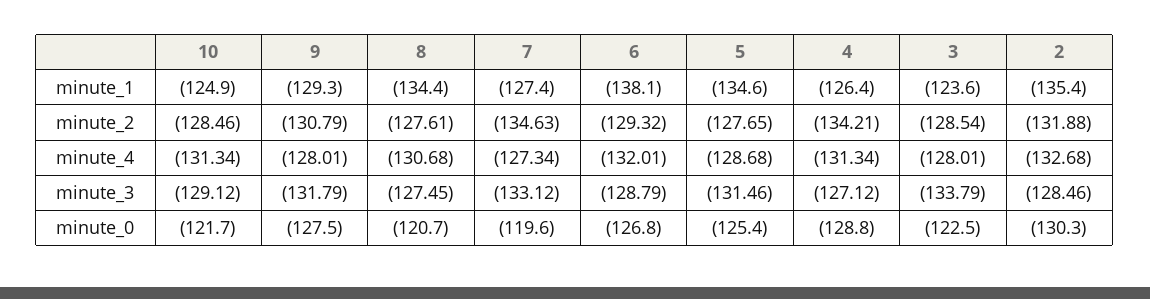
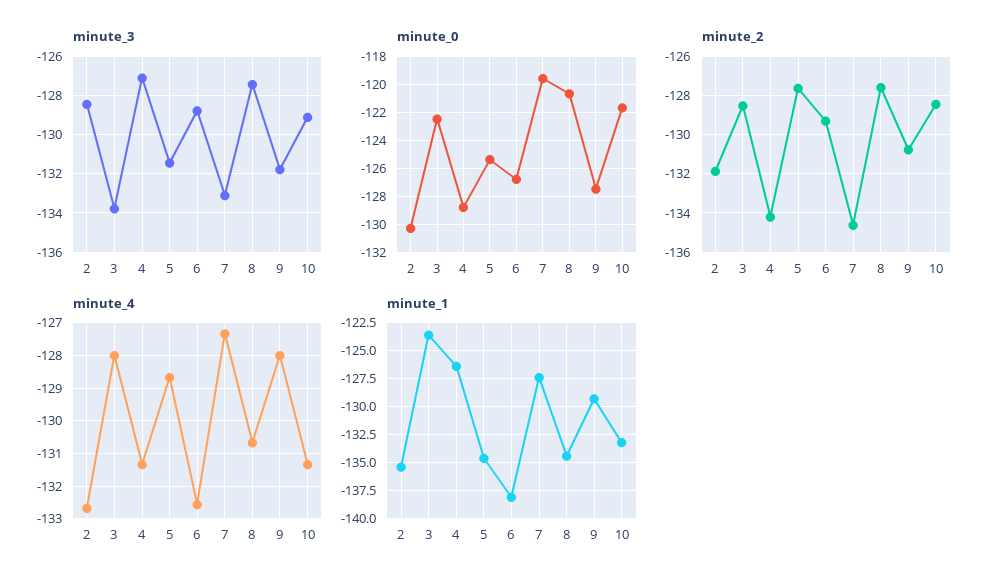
minute_1, 10: -124.9 -> -132.5
minute_4, 6: -132.01 -> -132.6

